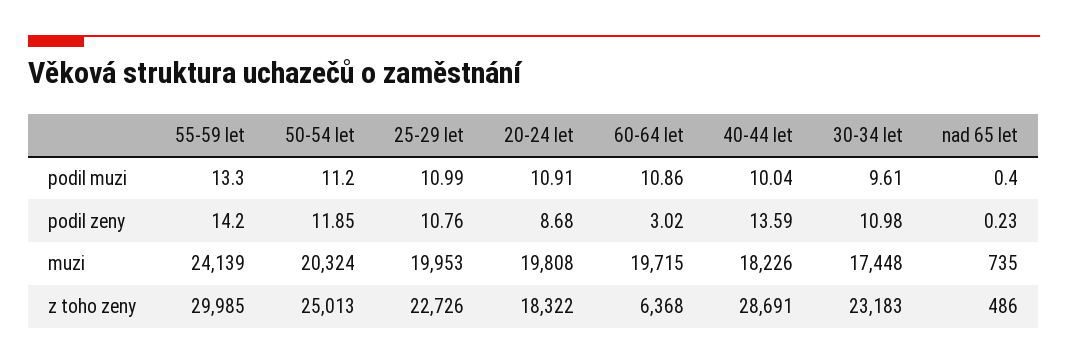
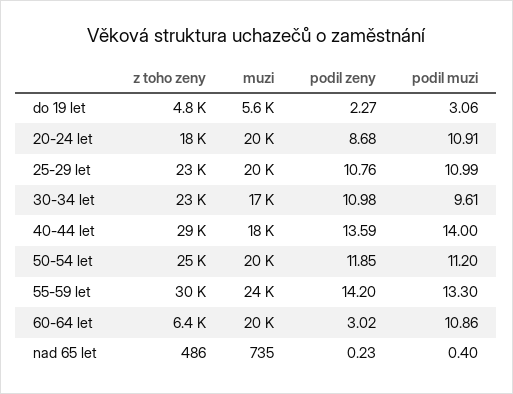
40-44 let, podil muzi: 10.04 -> 14
do 19 let, z toho zeny: none -> 4800
do 19 let, muzi: none -> 5600
do 19 let, podil zeny: none -> 2.27
do 19 let, podil muzi: none -> 3.06

